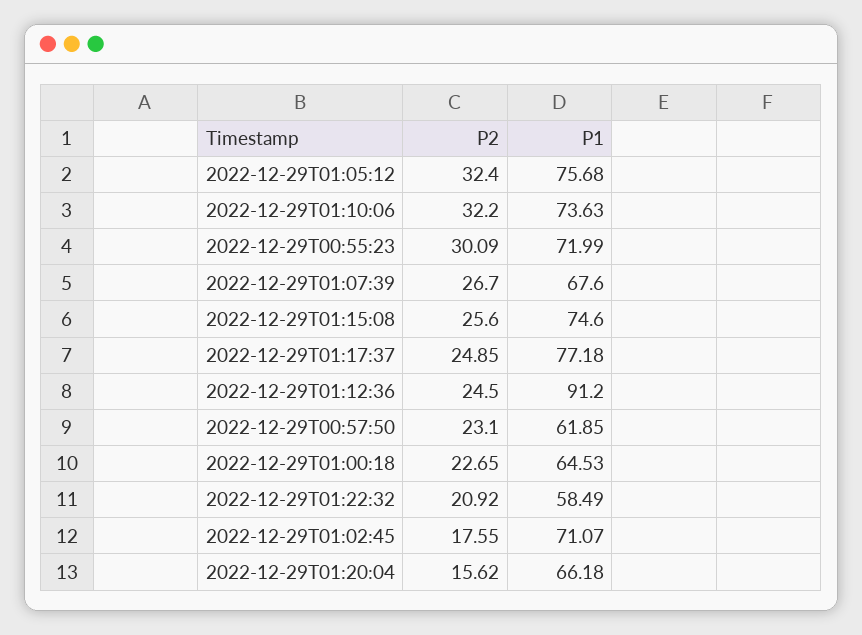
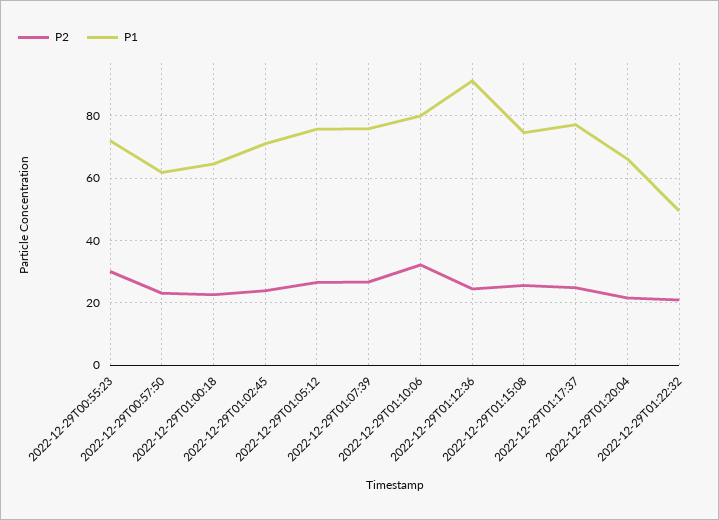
P2, 2022-12-29T01:05:12: 32.4 -> 26
P1, 2022-12-29T01:10:06: 73.63 -> 80
P1, 2022-12-29T01:07:39: 67.6 -> 76
P1, 2022-12-29T01:22:32: 58.49 -> 50
P2, 2022-12-29T01:02:45: 17.55 -> 24
P2, 2022-12-29T01:20:04: 15.62 -> 22

